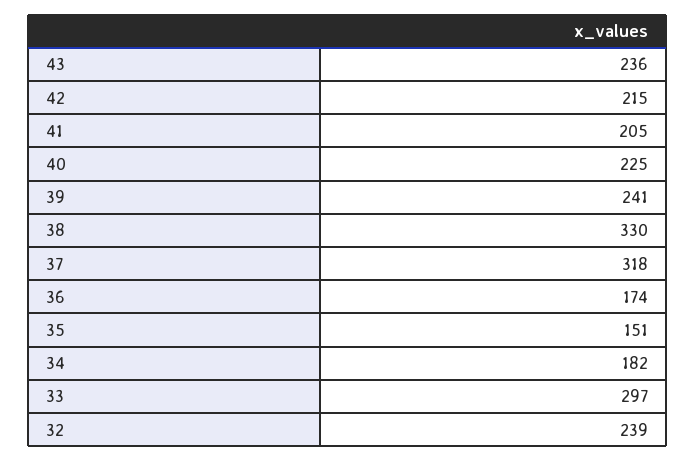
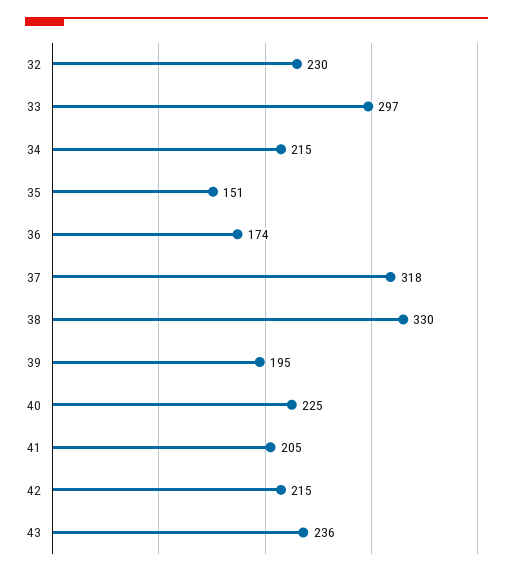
39: 241 -> 195
34: 182 -> 215
32: 239 -> 230

